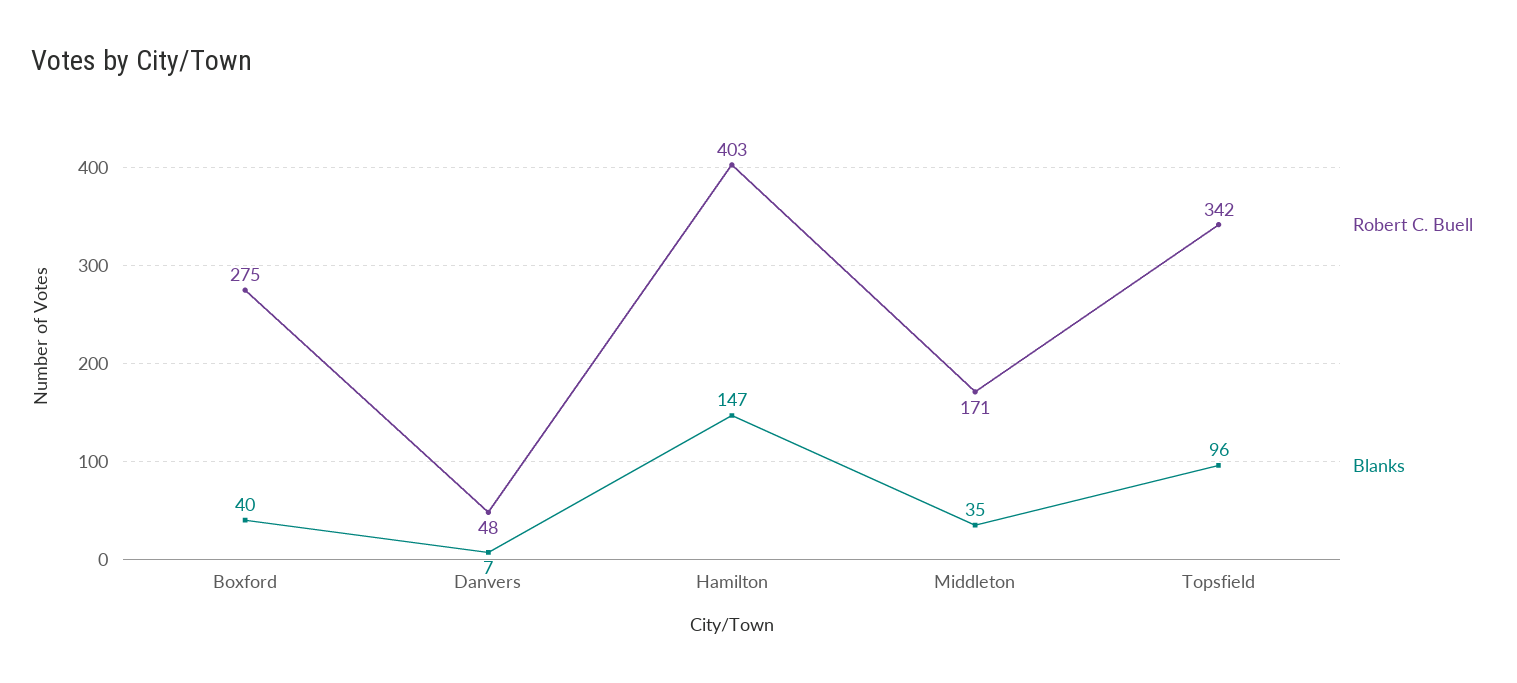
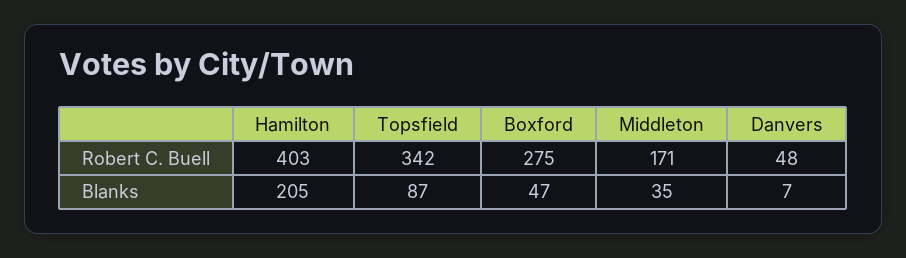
Blanks, Boxford: 40 -> 47
Blanks, Hamilton: 147 -> 205
Blanks, Topsfield: 96 -> 87

